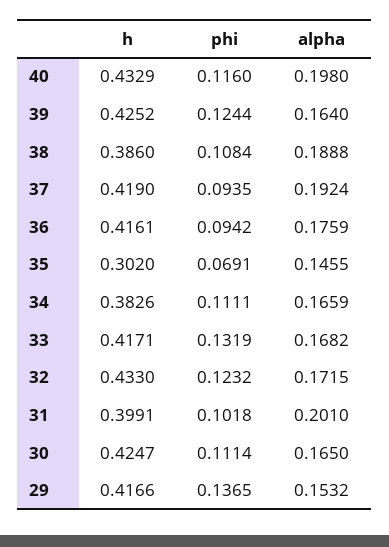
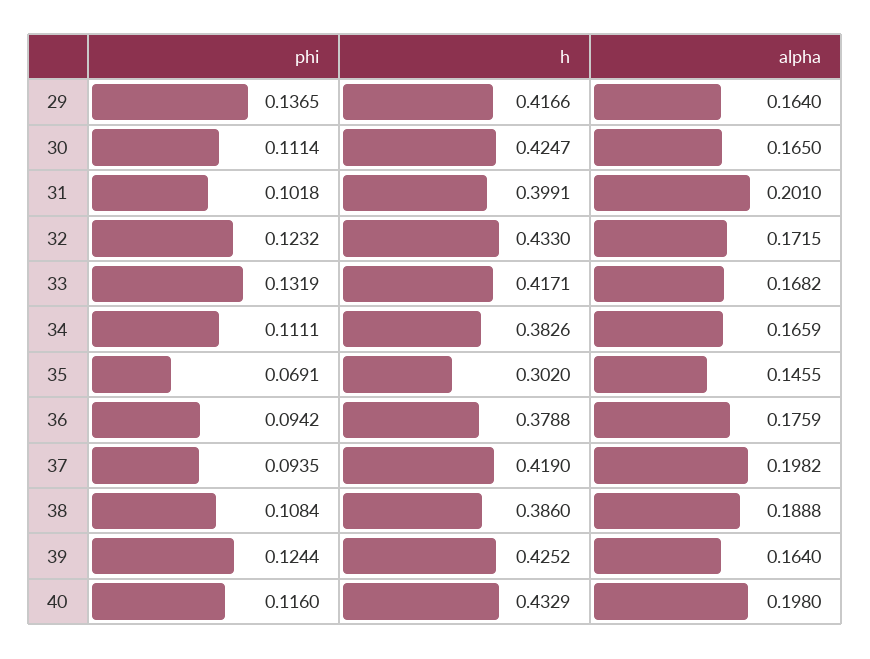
alpha, 37: 0.1924 -> 0.1982
h, 36: 0.4161 -> 0.3788
alpha, 29: 0.1532 -> 0.164

